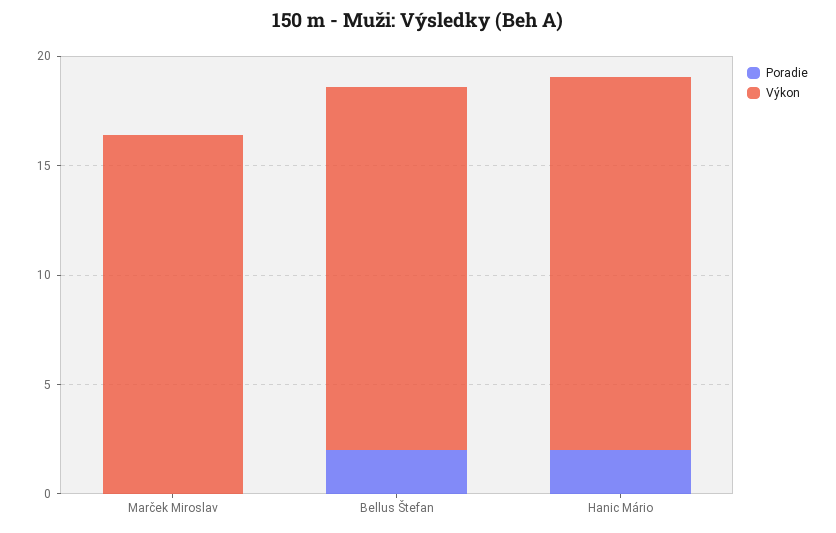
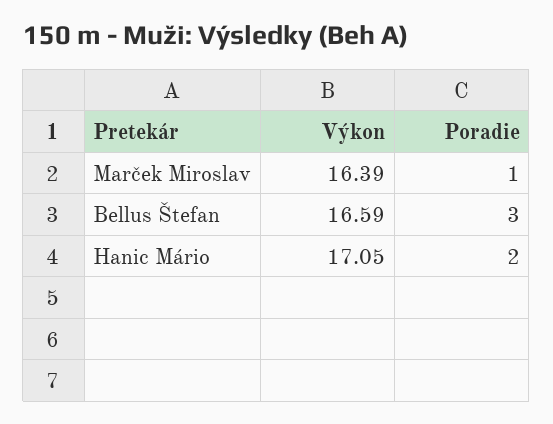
Poradie, Marček Miroslav: 0 -> 1
Poradie, Bellus Štefan: 2 -> 3

